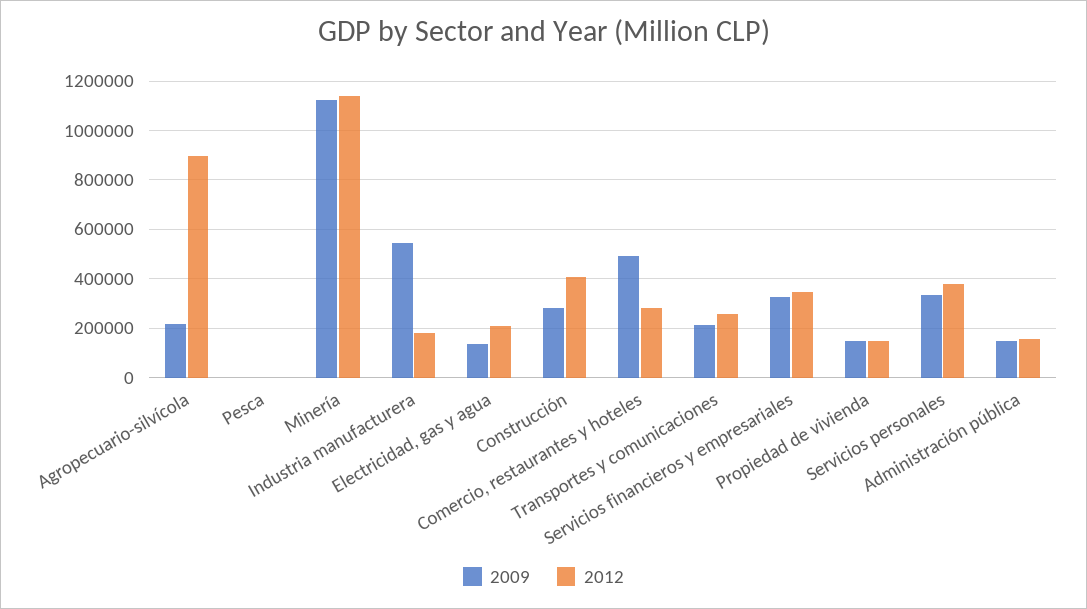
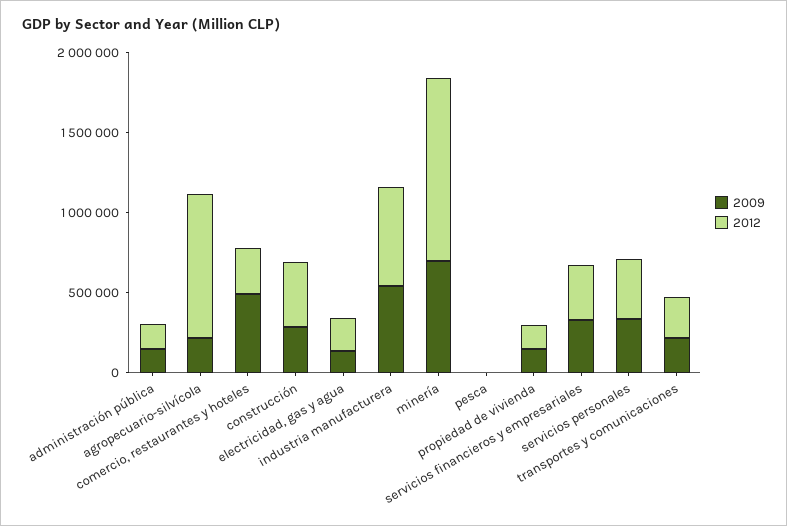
2009, Minería: 1125000 -> 700000
2012, Industria manufacturera: 175000 -> 600000

